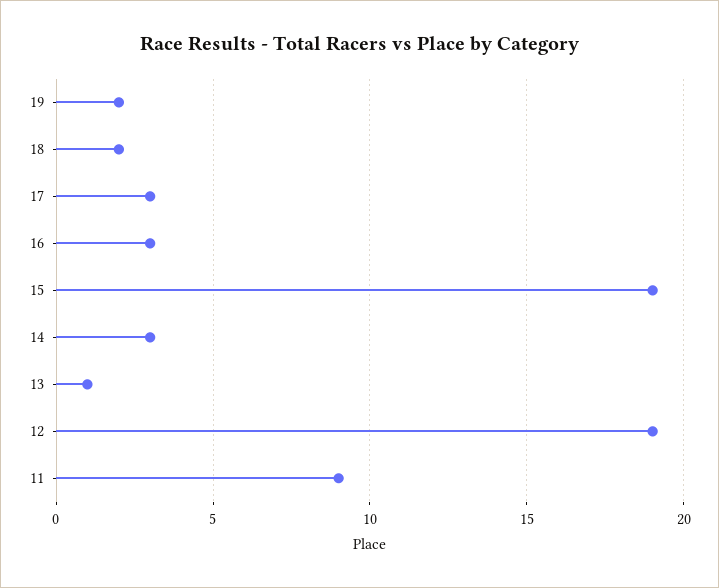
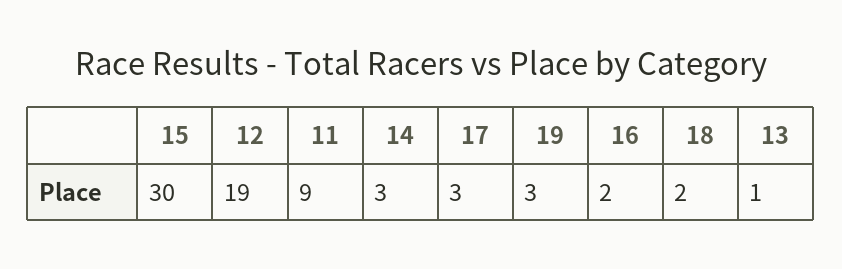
19: 2 -> 3
16: 3 -> 2
15: 19 -> 30

